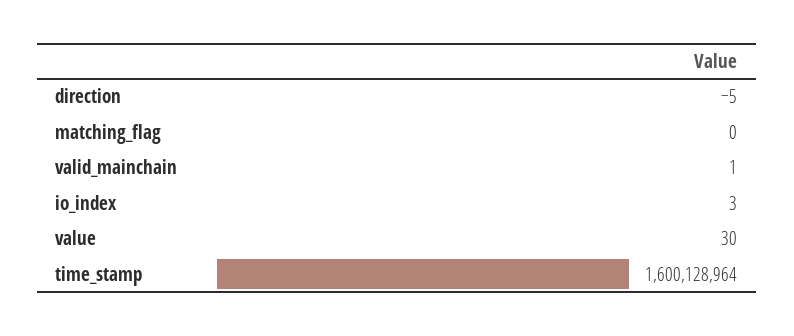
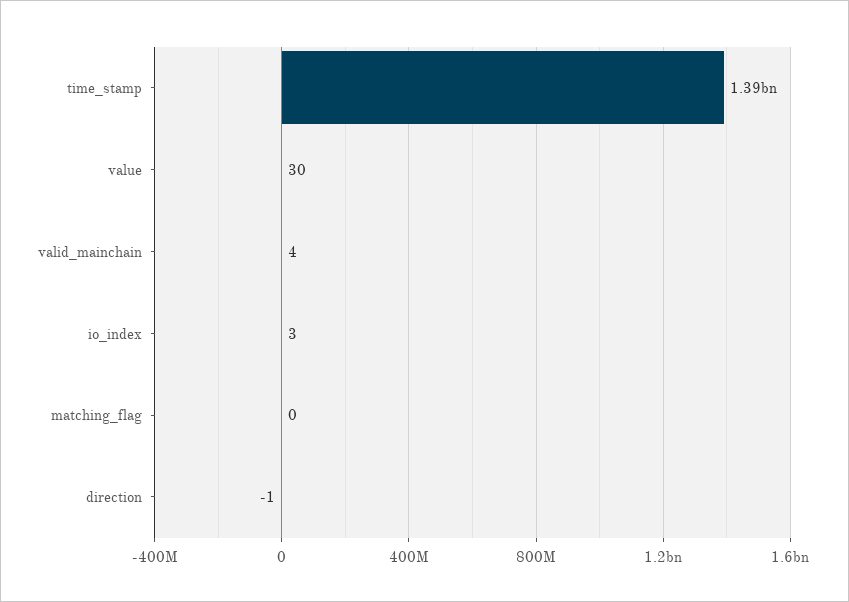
direction: -5 -> -1
valid_mainchain: 1 -> 4
time_stamp: 1600128964 -> 1390000000

